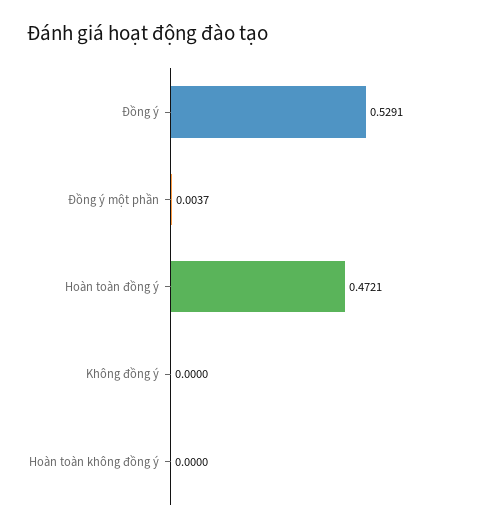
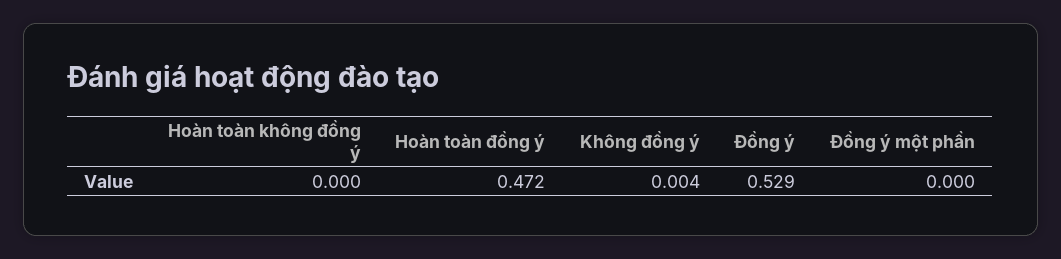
Đồng ý một phần: 0.0037 -> 0
Không đồng ý: 0 -> 0.004

